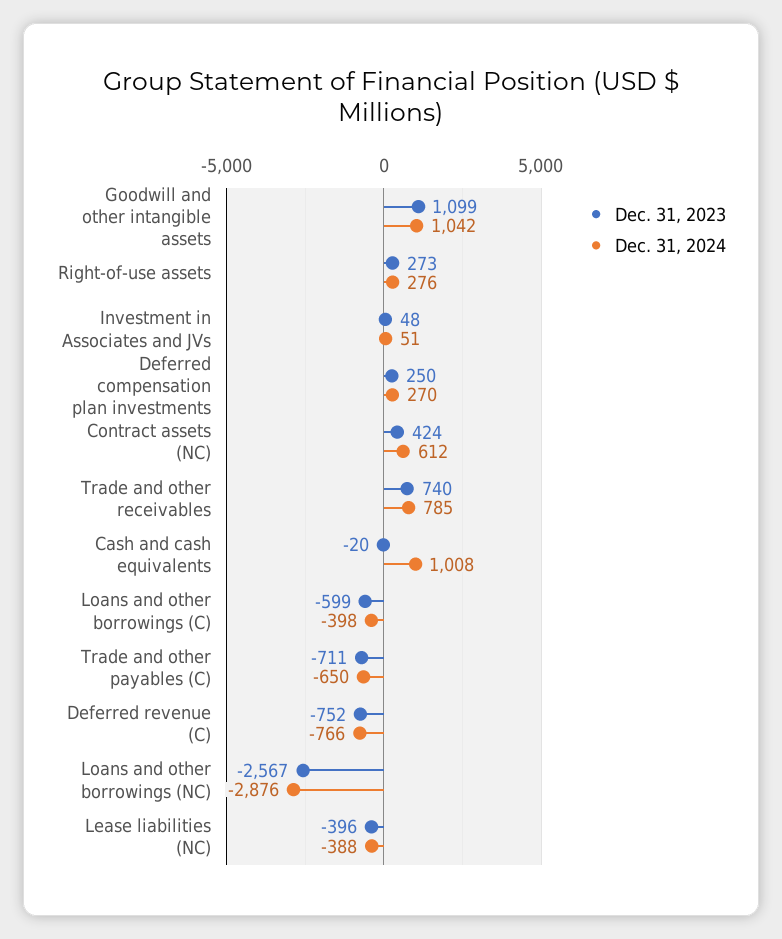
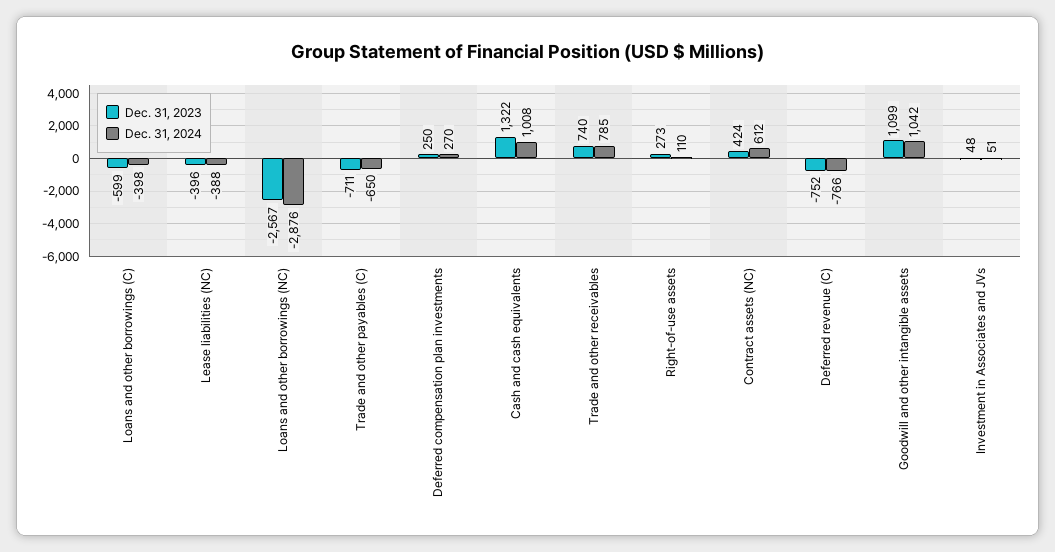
Dec. 31, 2024, Right-of-use assets: 276 -> 110
Dec. 31, 2023, Cash and cash equivalents: -20 -> 1322

